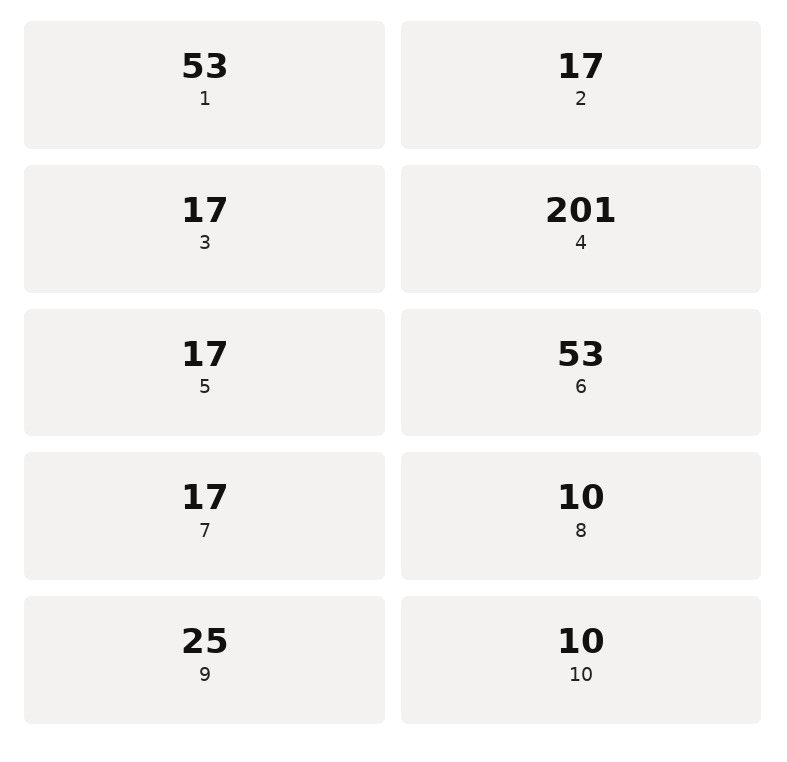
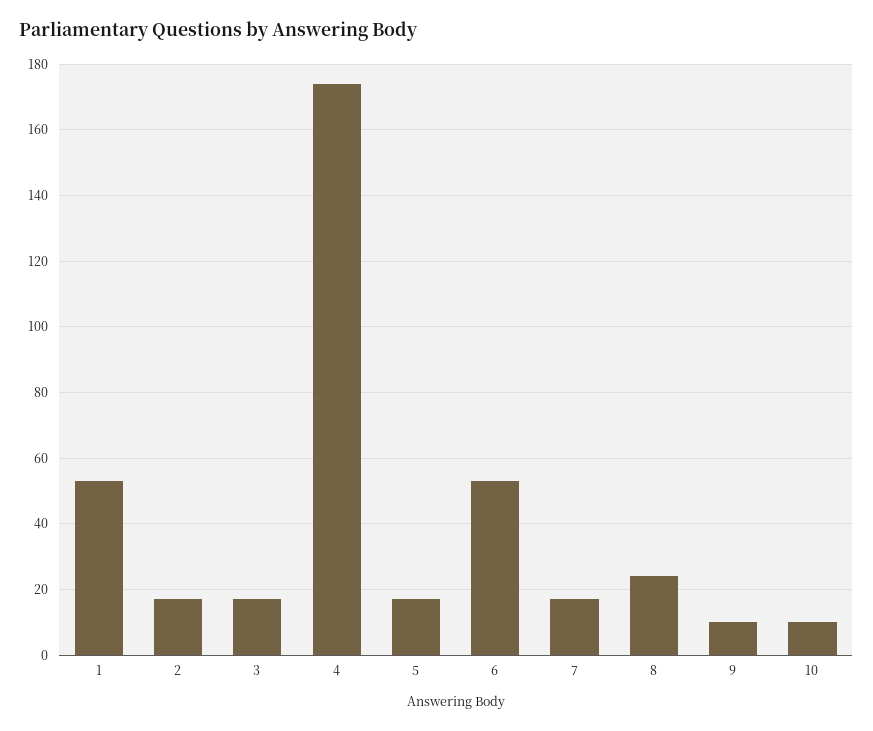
4: 201 -> 175
8: 10 -> 25
9: 25 -> 10

